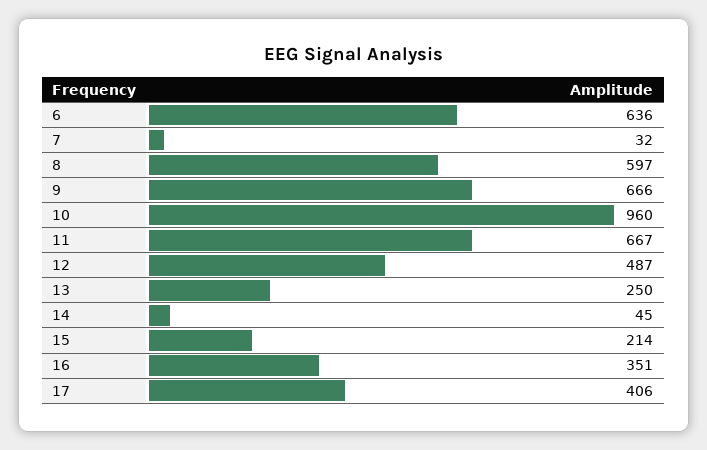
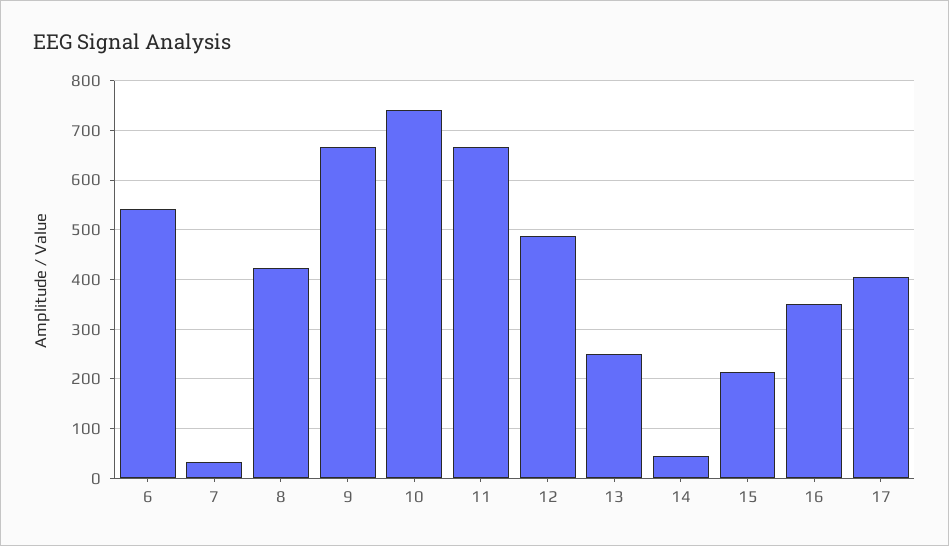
6: 636 -> 540
8: 597 -> 420
10: 960 -> 740

